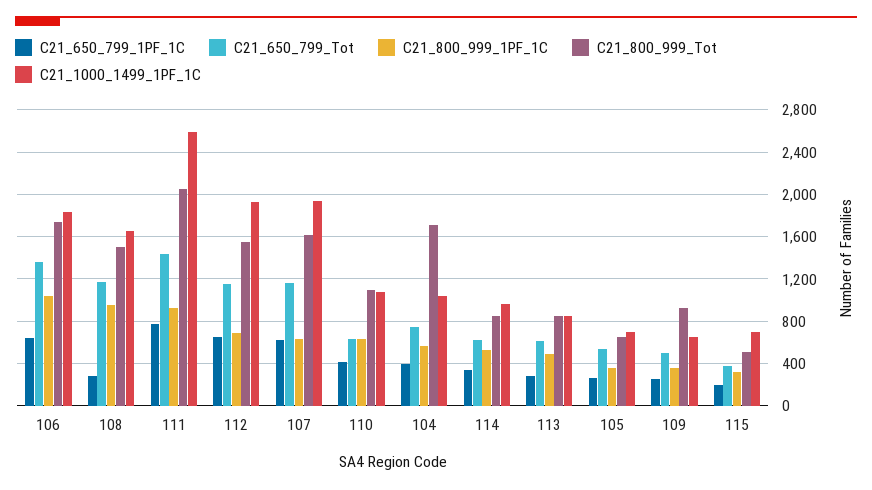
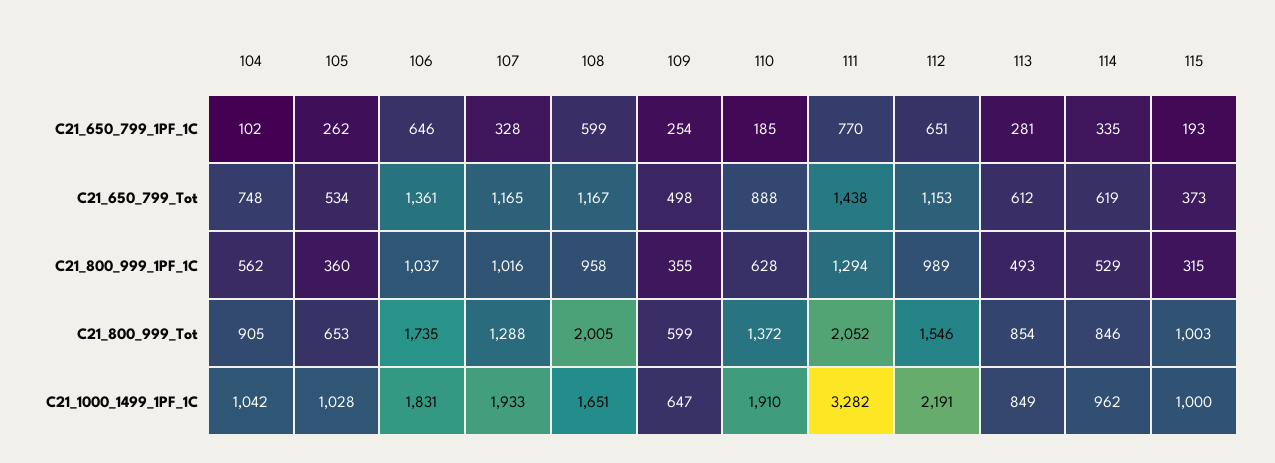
C21_650_799_1PF_1C, 108: 300 -> 599
C21_800_999_Tot, 108: 1500 -> 2005
C21_800_999_1PF_1C, 111: 900 -> 1294
C21_1000_1499_1PF_1C, 111: 2600 -> 3282
C21_800_999_1PF_1C, 112: 700 -> 989
C21_1000_1499_1PF_1C, 112: 1900 -> 2191
C21_650_799_1PF_1C, 107: 600 -> 328
C21_800_999_1PF_1C, 107: 600 -> 1016
C21_800_999_Tot, 107: 1600 -> 1288
C21_650_799_1PF_1C, 110: 400 -> 185
C21_650_799_Tot, 110: 600 -> 888
C21_800_999_Tot, 110: 1100 -> 1372
C21_1000_1499_1PF_1C, 110: 1100 -> 1910
C21_650_799_1PF_1C, 104: 400 -> 102
C21_800_999_Tot, 104: 1700 -> 905
C21_1000_1499_1PF_1C, 105: 700 -> 1028
C21_800_999_Tot, 109: 900 -> 599
C21_800_999_Tot, 115: 500 -> 1003
C21_1000_1499_1PF_1C, 115: 700 -> 1000

